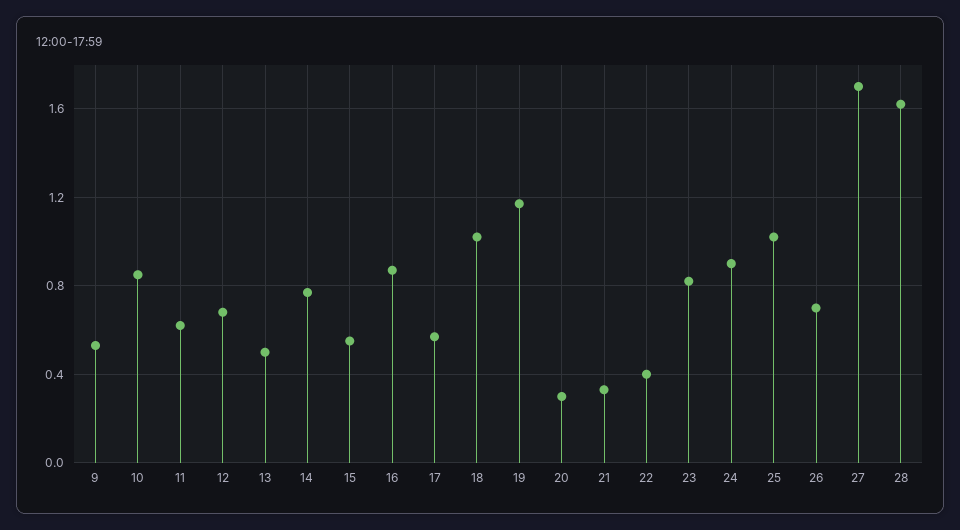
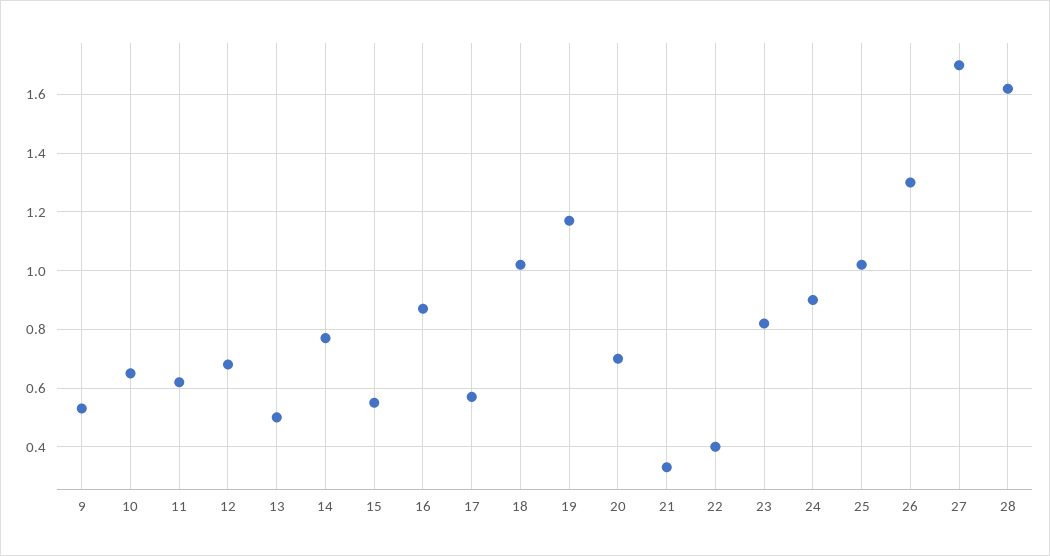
10: 0.85 -> 0.65
20: 0.3 -> 0.7
26: 0.7 -> 1.3

